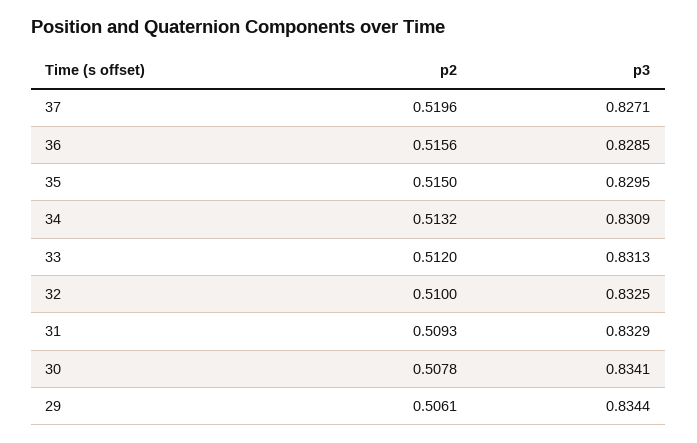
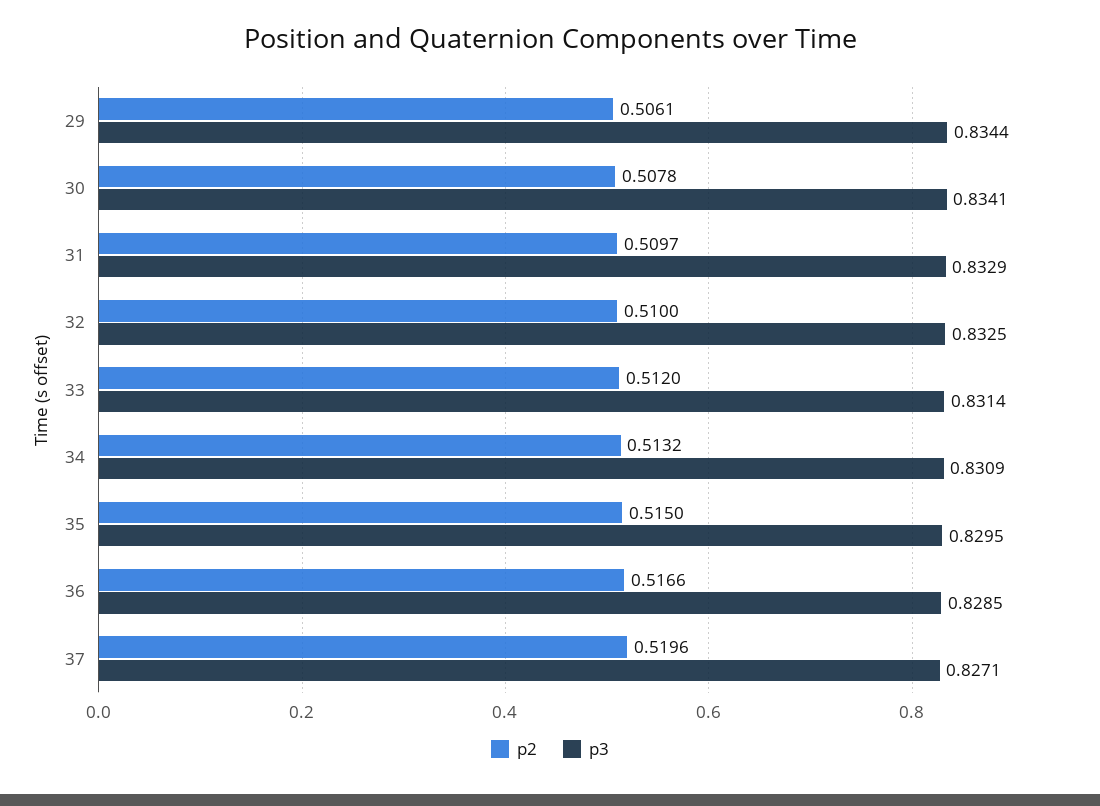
p2, 36: 0.5156 -> 0.5166
p3, 33: 0.8313 -> 0.8314
p2, 31: 0.5093 -> 0.5097

